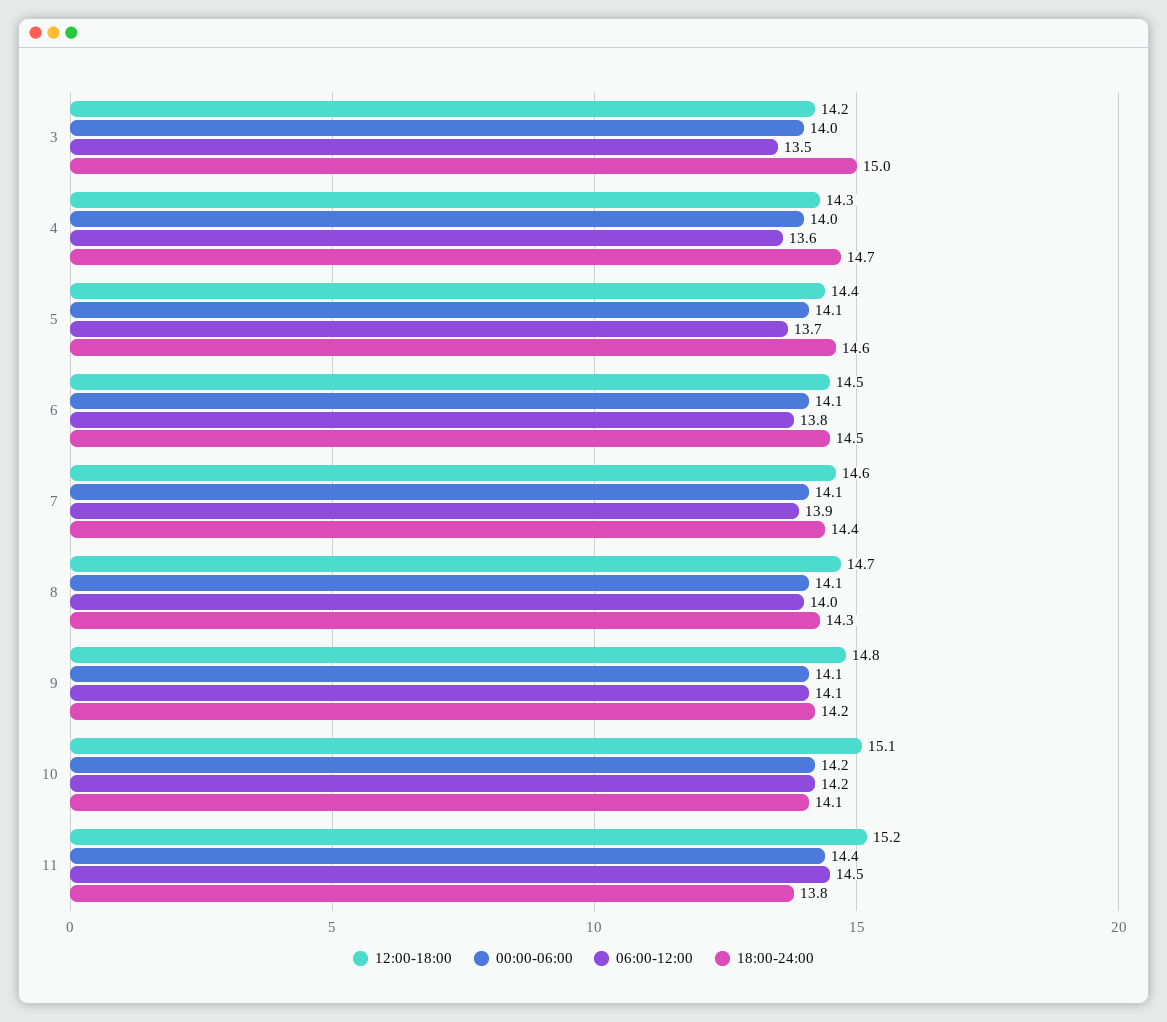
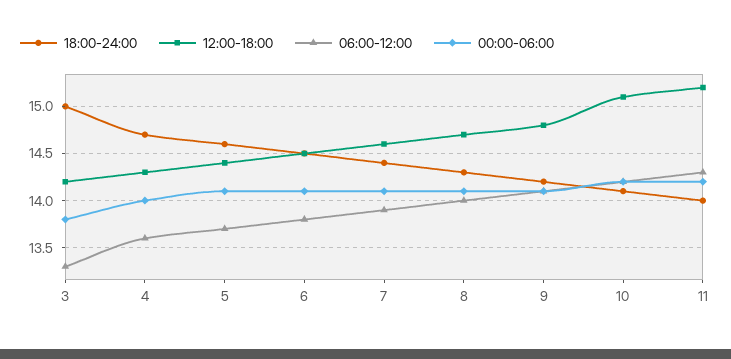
00:00-06:00, 3: 14 -> 13.8
06:00-12:00, 3: 13.5 -> 13.3
00:00-06:00, 11: 14.4 -> 14.2
06:00-12:00, 11: 14.5 -> 14.3
18:00-24:00, 11: 13.8 -> 14

